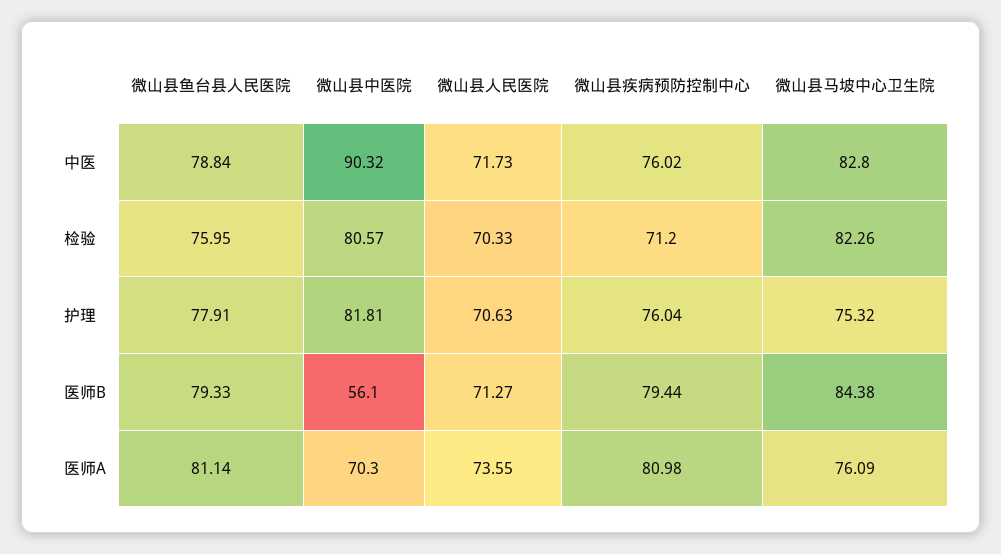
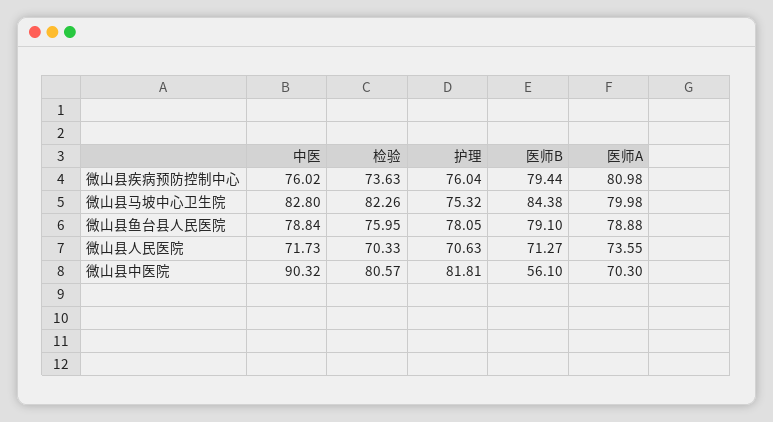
微山县疾病预防控制中心, 检验: 71.2 -> 73.63
微山县鱼台县人民医院, 护理: 77.91 -> 78.05
微山县鱼台县人民医院, 医师B: 79.33 -> 79.1
微山县鱼台县人民医院, 医师A: 81.14 -> 78.88
微山县马坡中心卫生院, 医师A: 76.09 -> 79.98

